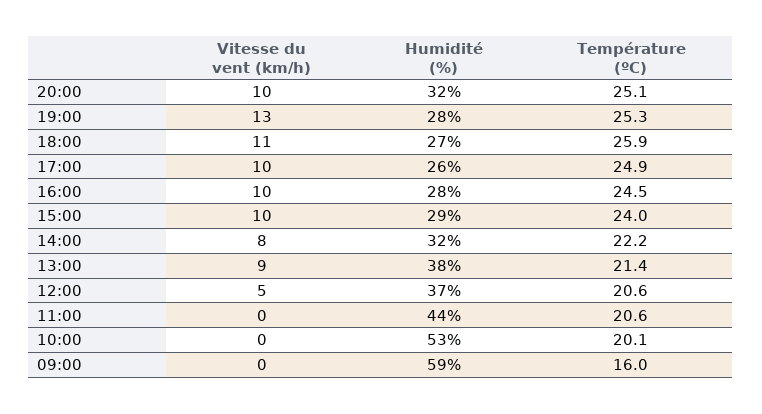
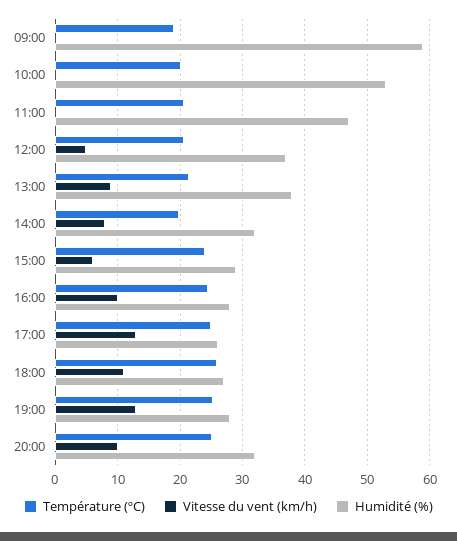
Vitesse du vent (km/h), 17:00: 10 -> 13
Vitesse du vent (km/h), 15:00: 10 -> 6
Température (ºC), 14:00: 22.2 -> 20
Humidité (%), 11:00: 44 -> 47
Température (ºC), 09:00: 16 -> 19

